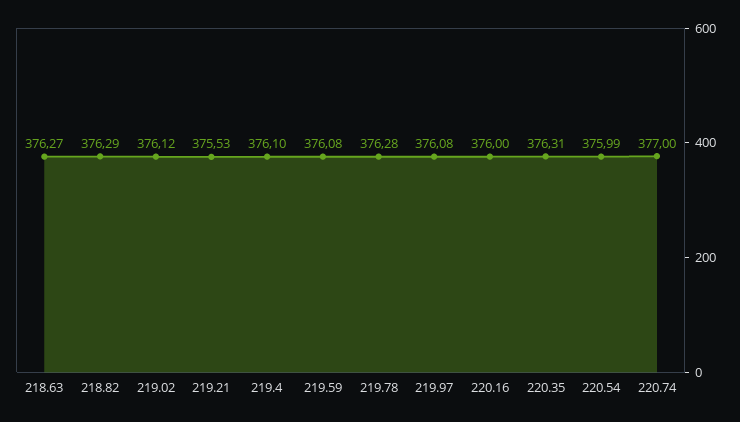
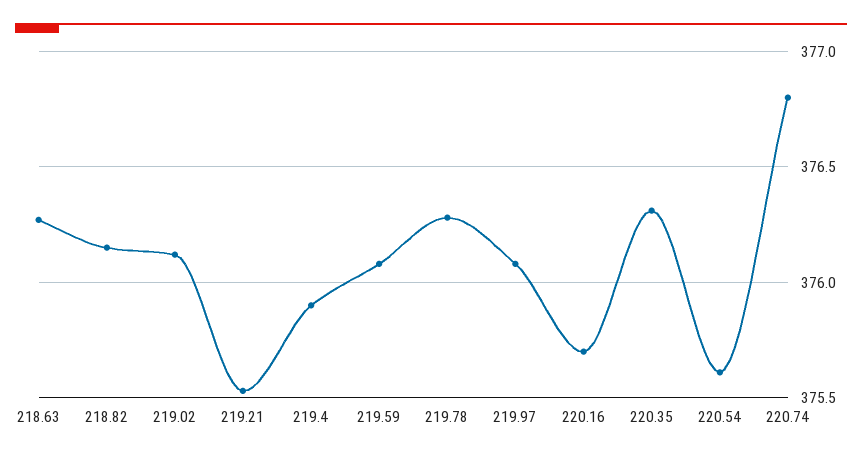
218.82: 376.29 -> 376.15
219.4: 376.1 -> 375.9
220.16: 376 -> 375.7
220.54: 375.99 -> 375.6
220.74: 377 -> 376.8

